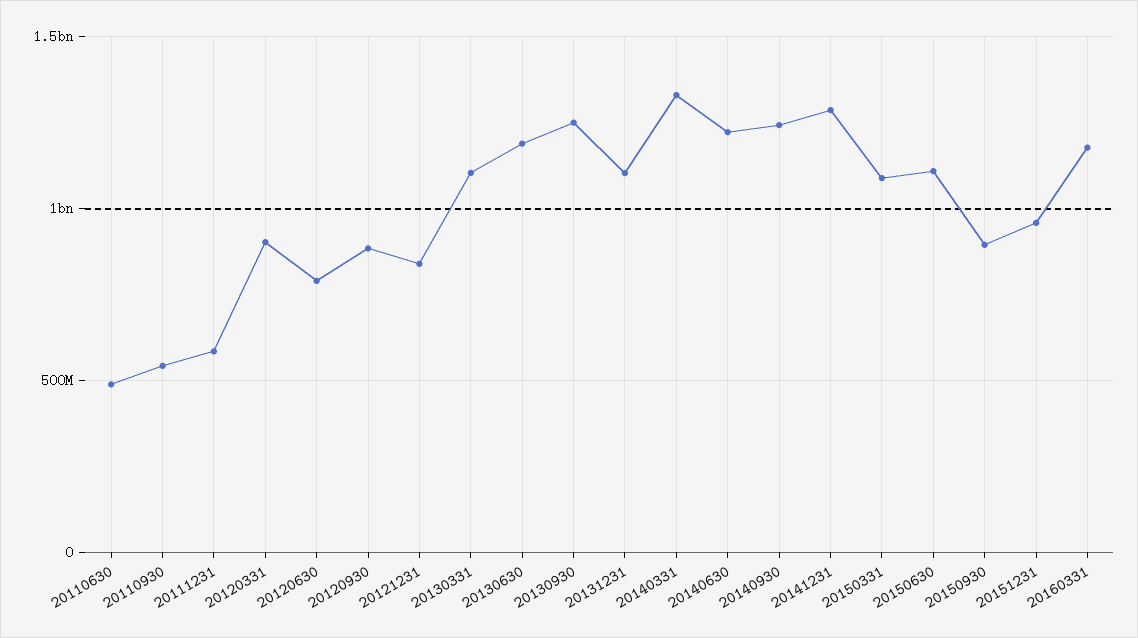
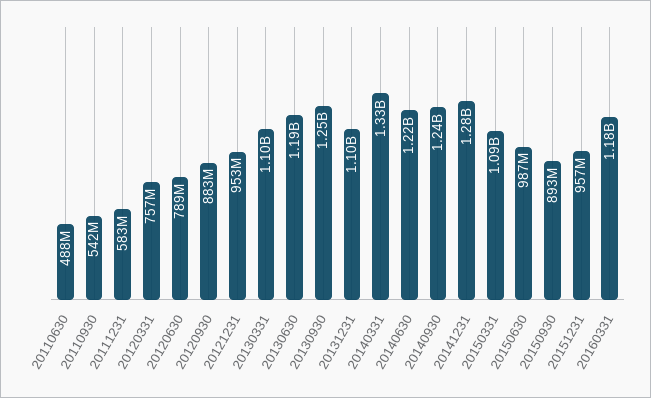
20120331: 900000000 -> 757000000
20121231: 850000000 -> 953000000
20150630: 1100000000 -> 987000000

